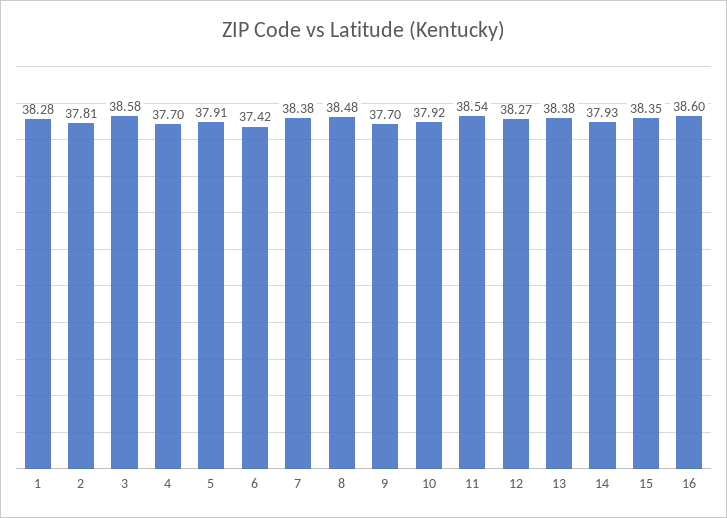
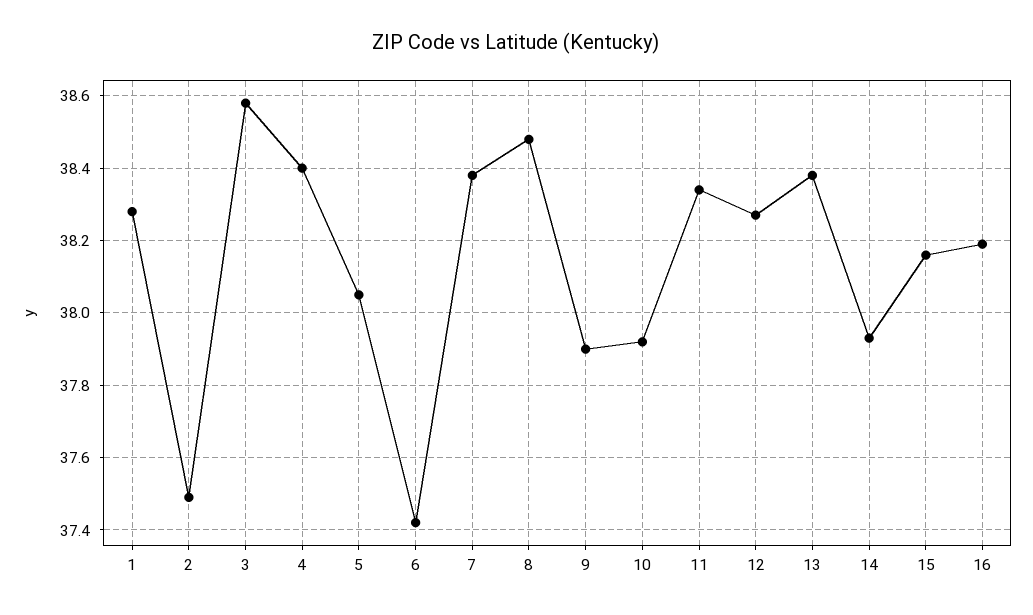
2: 37.81 -> 37.5
4: 37.7 -> 38.4
5: 37.91 -> 38.05
9: 37.7 -> 37.9
11: 38.54 -> 38.35
15: 38.35 -> 38.15
16: 38.6 -> 38.2

